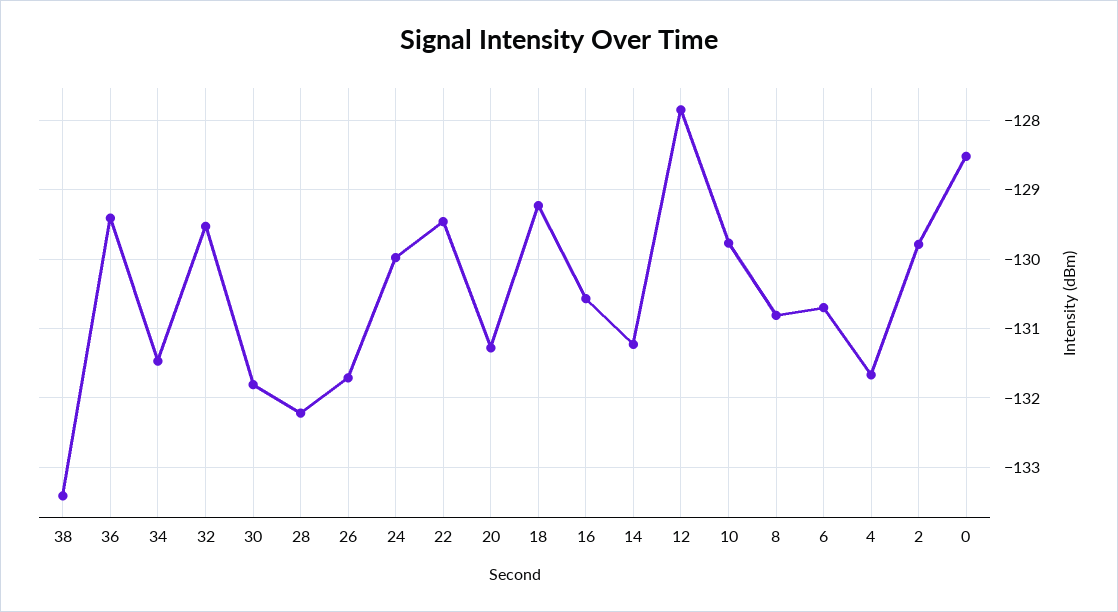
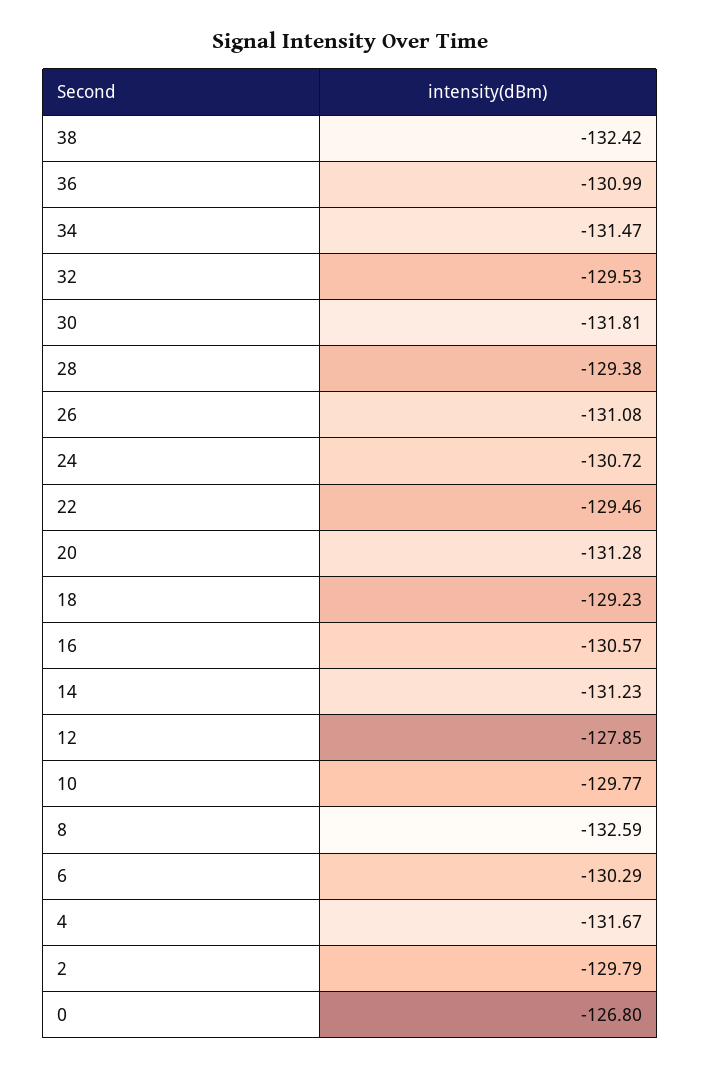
38: -133.4 -> -132.42
36: -129.4 -> -130.99
28: -132.2 -> -129.38
26: -131.7 -> -131.08
24: -130 -> -130.72
8: -130.8 -> -132.59
6: -130.7 -> -130.29
0: -128.5 -> -126.8

